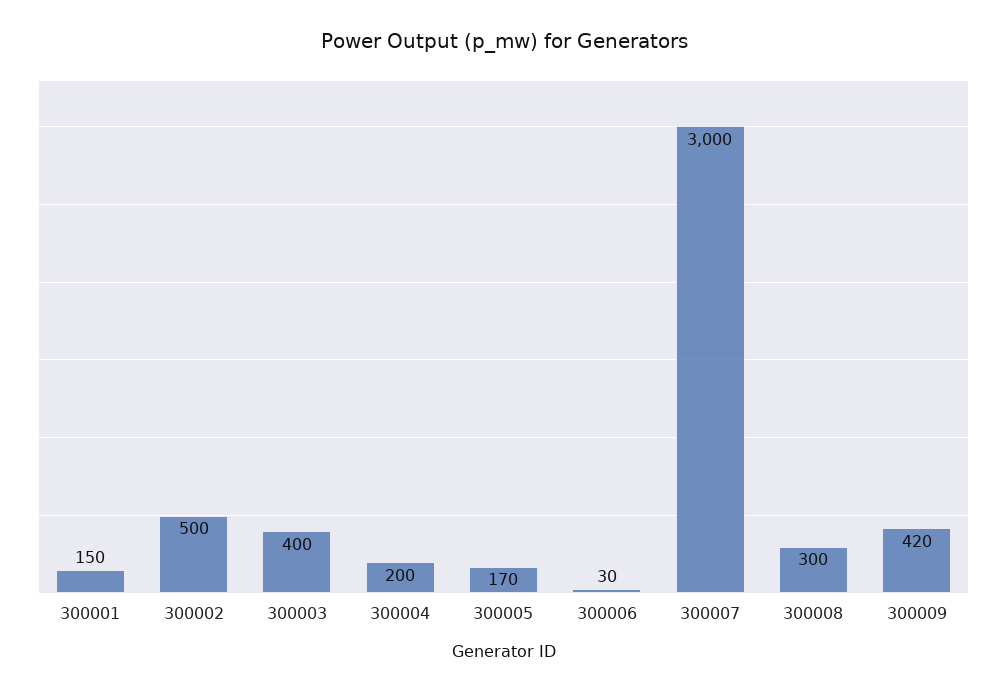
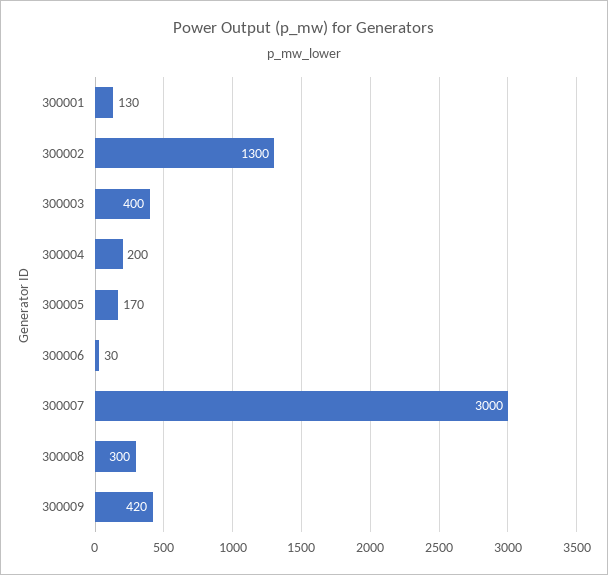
300001: 150 -> 130
300002: 500 -> 1300

